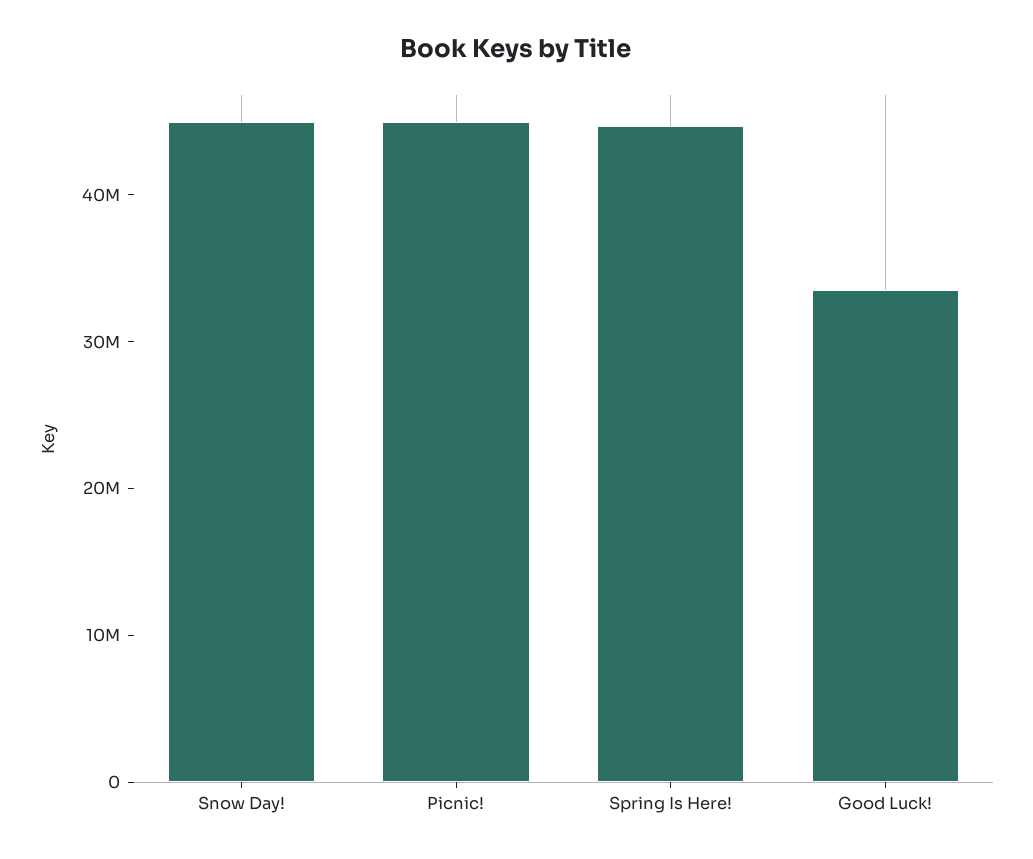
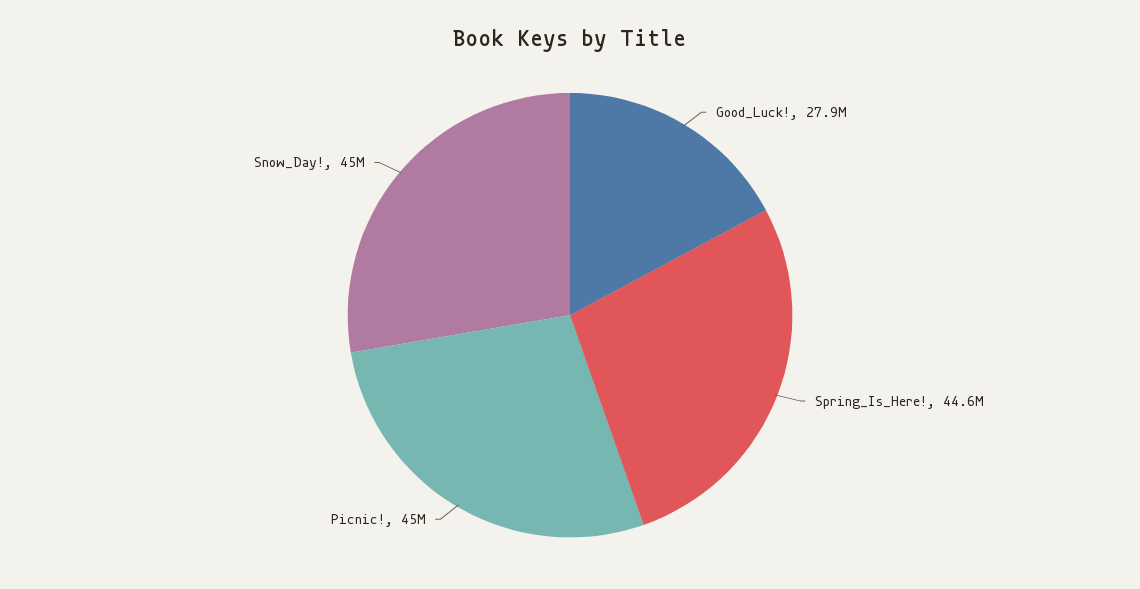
Good Luck!: 34000000 -> 27900000

